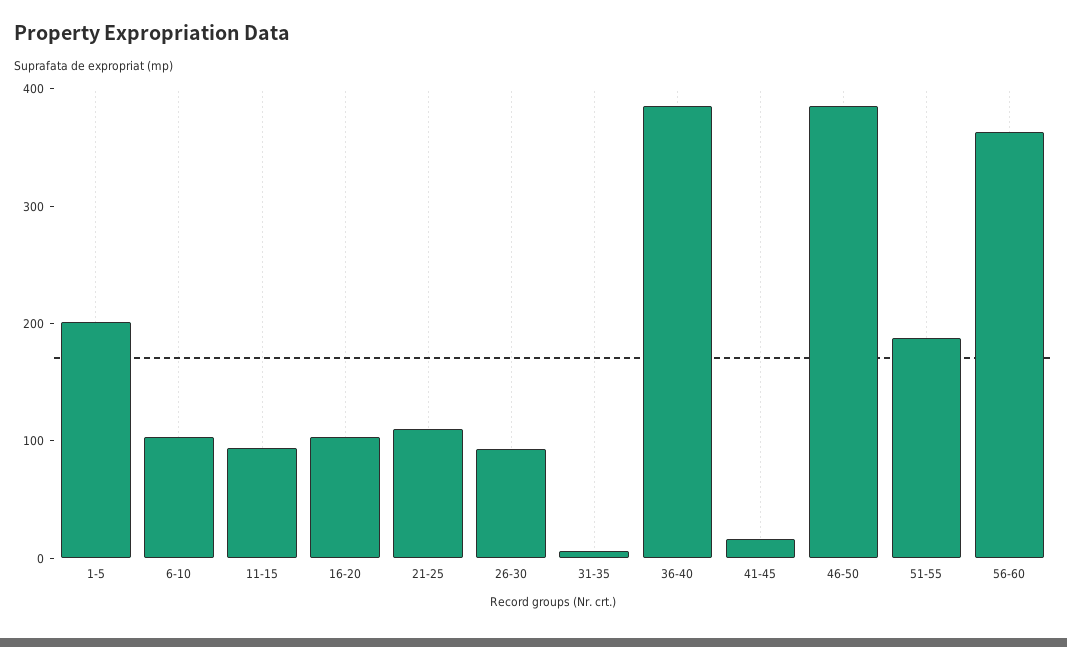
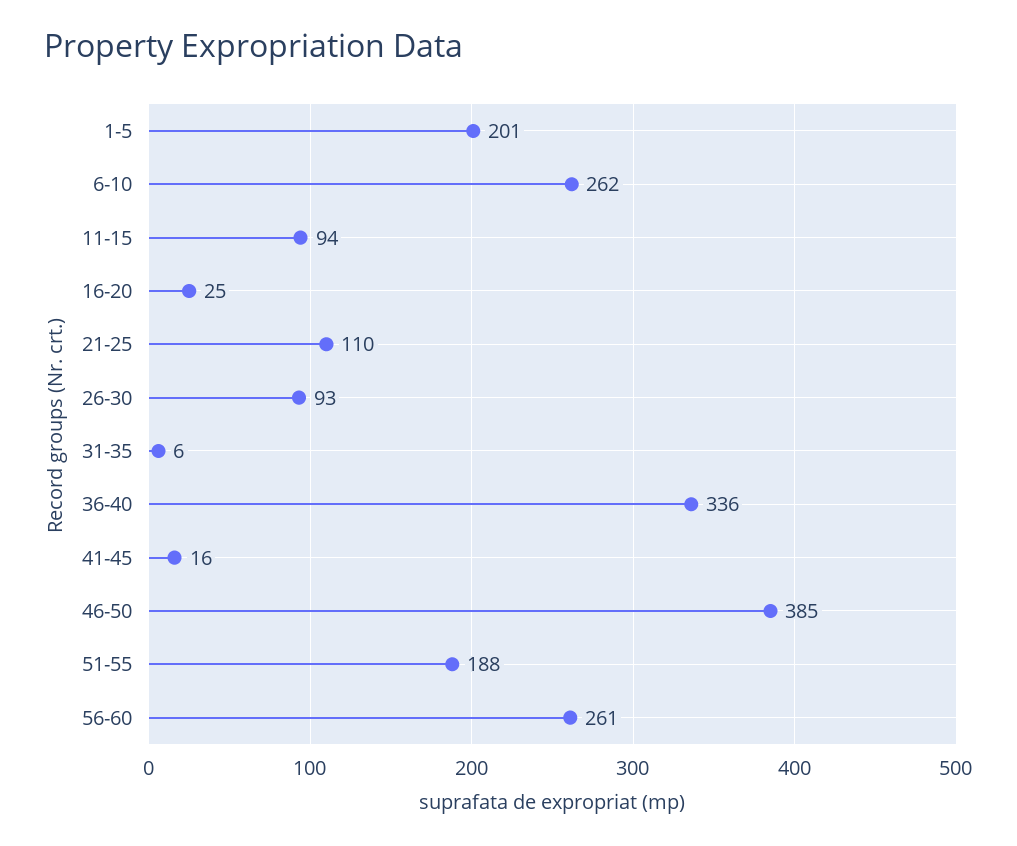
6-10: 100 -> 262
16-20: 100 -> 25
36-40: 380 -> 336
56-60: 360 -> 261

